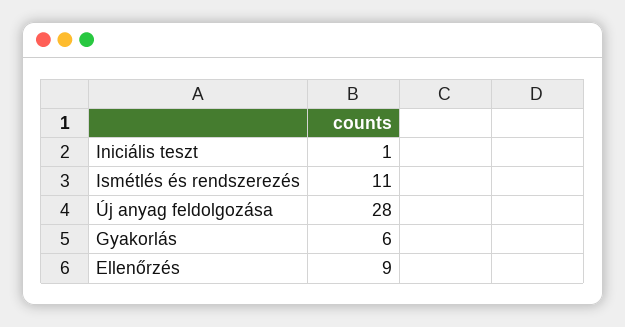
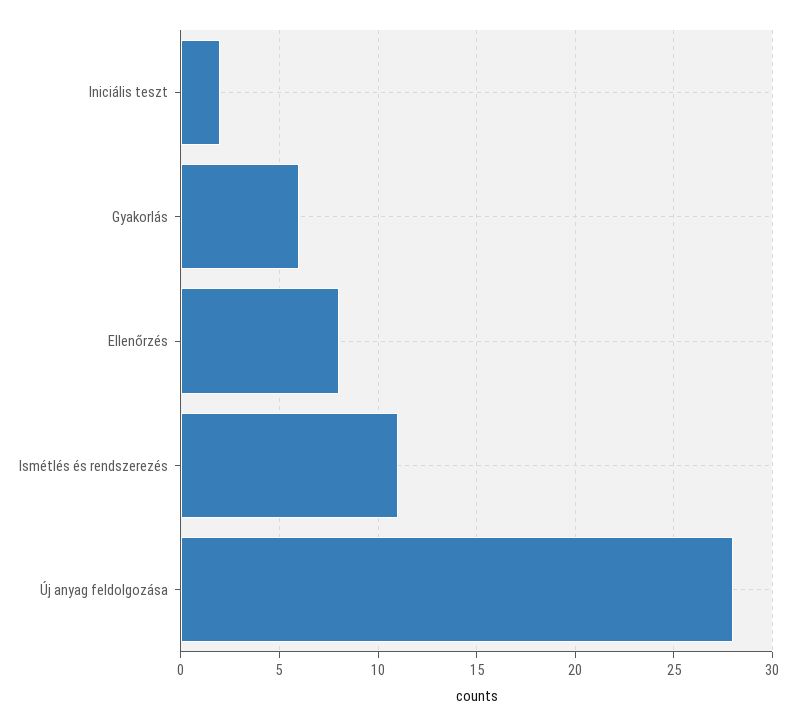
Iniciális teszt: 1 -> 2
Ellenőrzés: 9 -> 8

